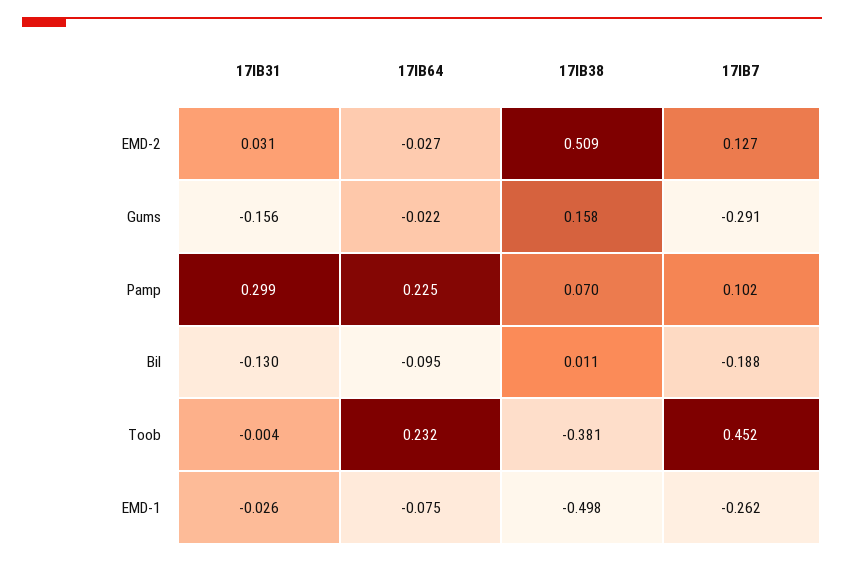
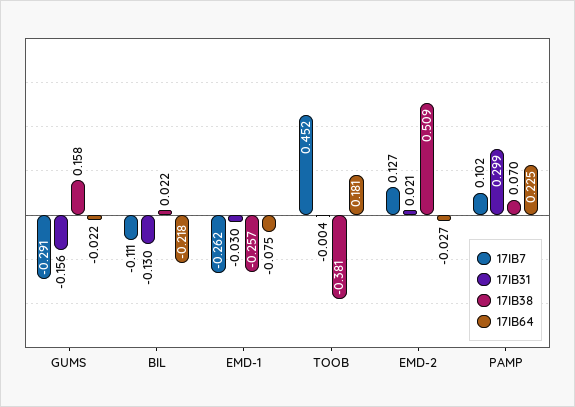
17IB31, EMD-2: 0.031 -> 0.021
17IB64, Bil: -0.095 -> -0.218
17IB38, Bil: 0.011 -> 0.022
17IB7, Bil: -0.188 -> -0.111
17IB64, Toob: 0.232 -> 0.181
17IB31, EMD-1: -0.026 -> -0.03
17IB38, EMD-1: -0.498 -> -0.257

